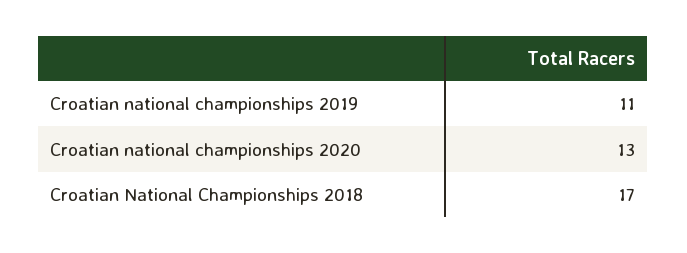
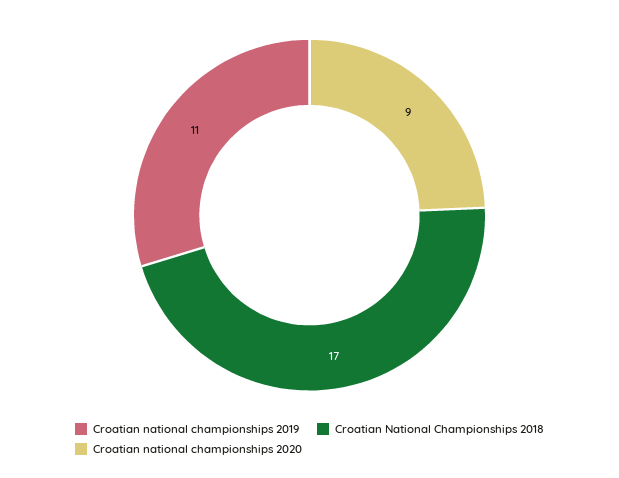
Croatian national championships 2020: 13 -> 9

